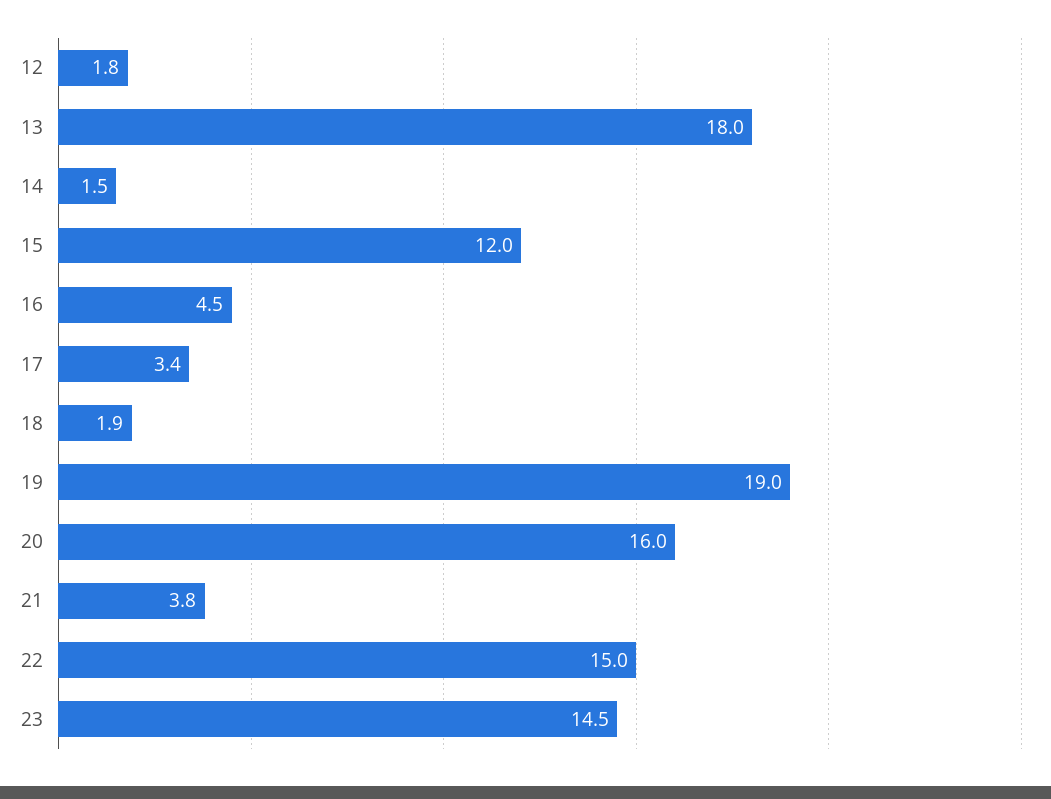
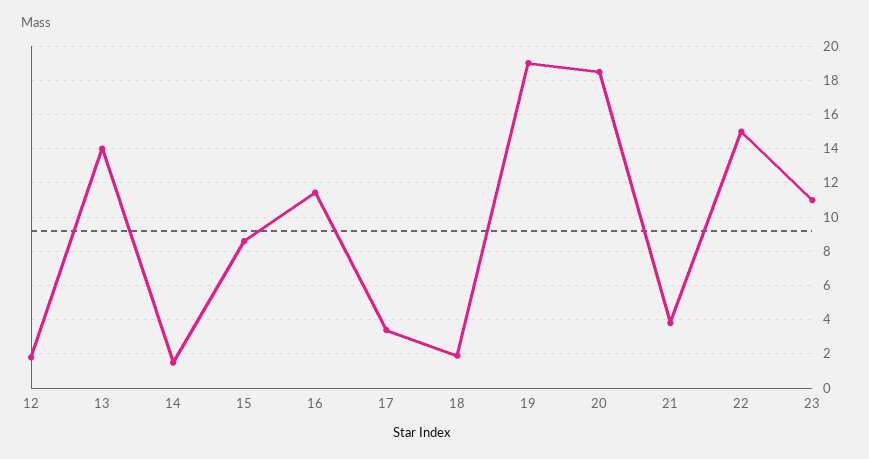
13: 18 -> 14
15: 12 -> 8.5
16: 4.5 -> 11.5
20: 16 -> 18.5
23: 14.5 -> 11

